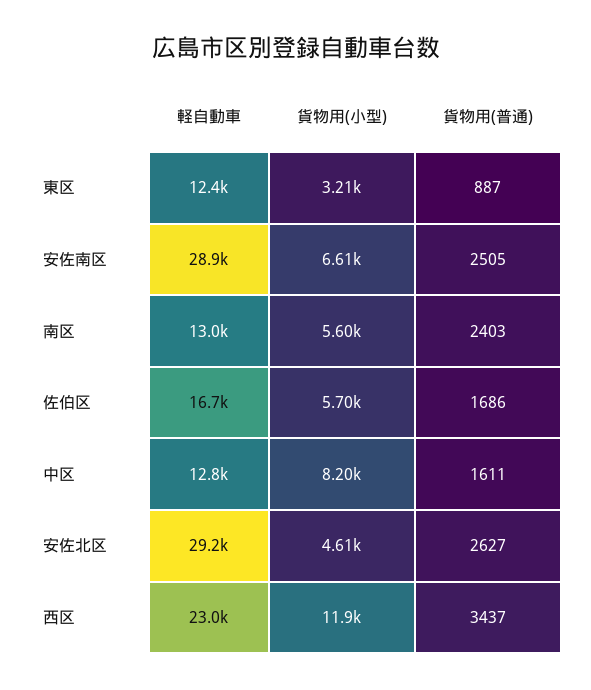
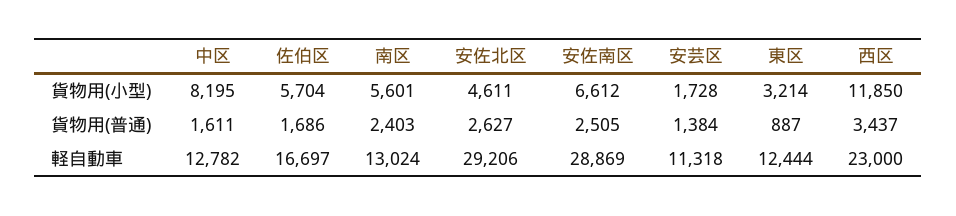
貨物用(小型), 安芸区: none -> 1728
貨物用(普通), 安芸区: none -> 1384
軽自動車, 安芸区: none -> 11318

